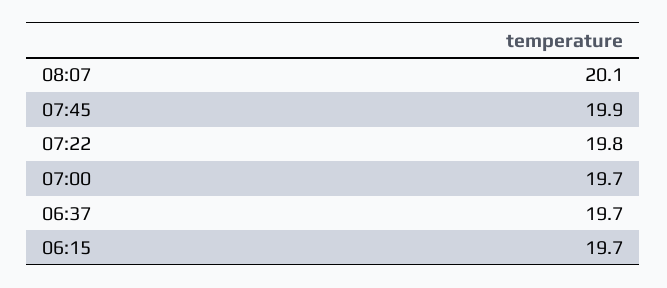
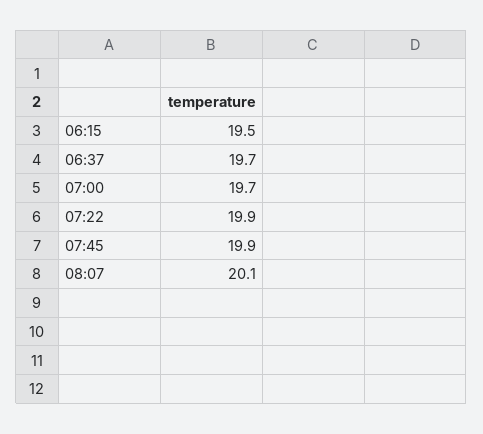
07:22: 19.8 -> 19.9
06:15: 19.7 -> 19.5

